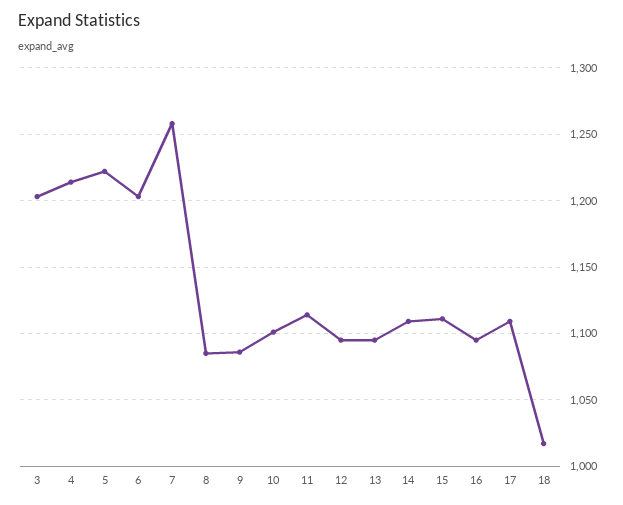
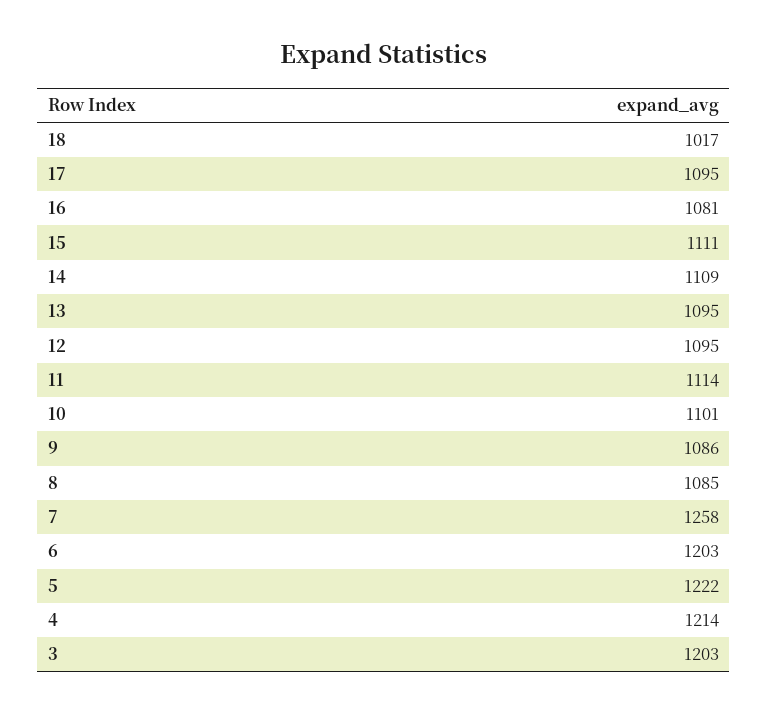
16: 1095 -> 1081
17: 1110 -> 1095

